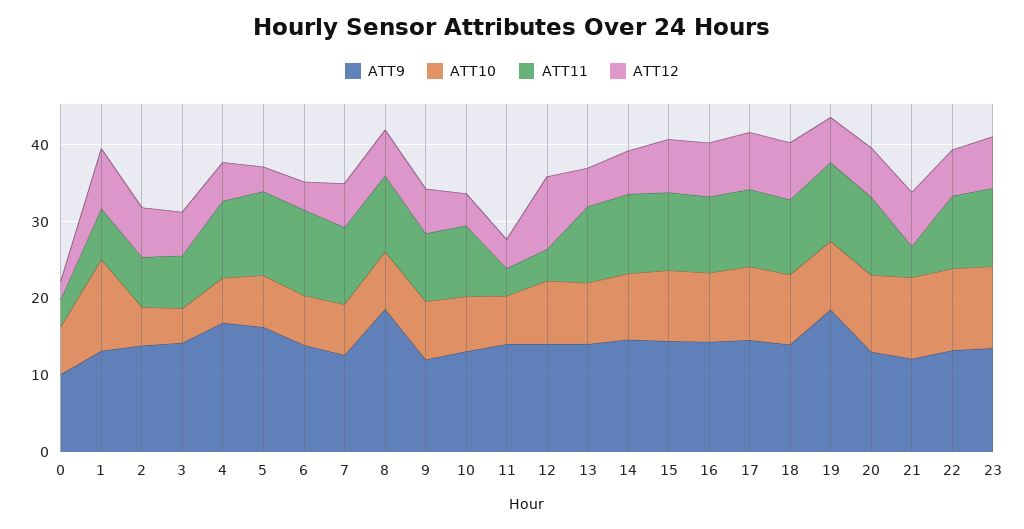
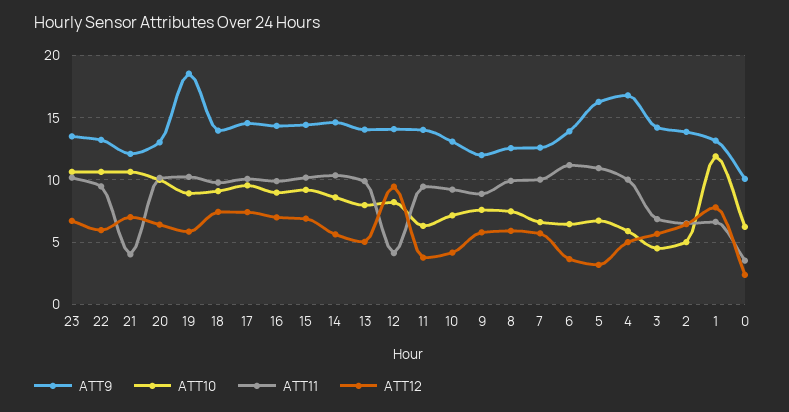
ATT9, 8: 18 -> 12.5
ATT11, 11: 4 -> 9.5

